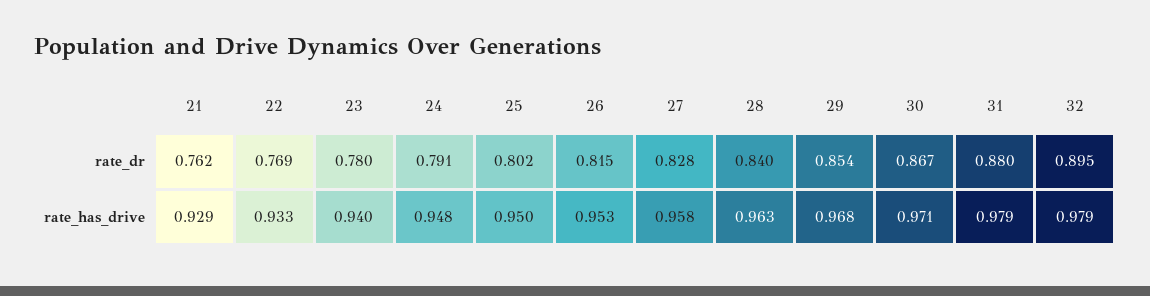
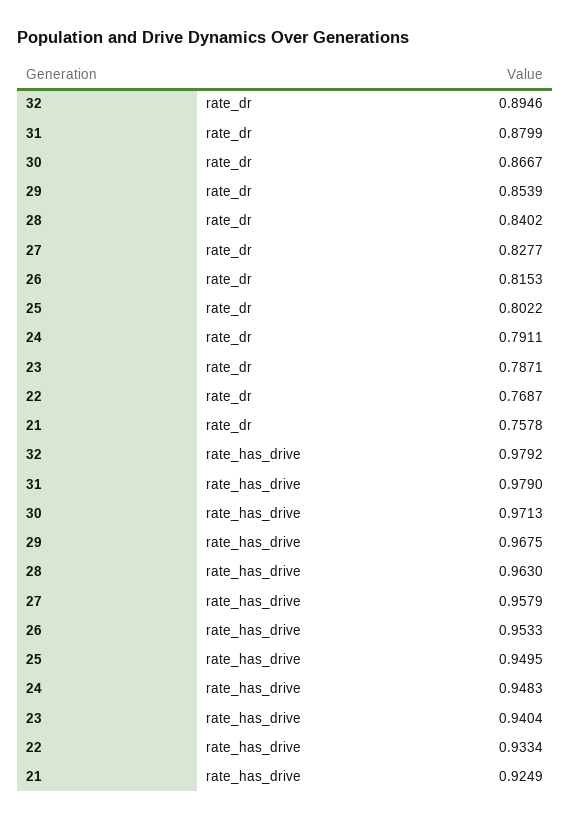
21, rate_dr: 0.762 -> 0.7578
23, rate_dr: 0.78 -> 0.7871
21, rate_has_drive: 0.929 -> 0.9249

